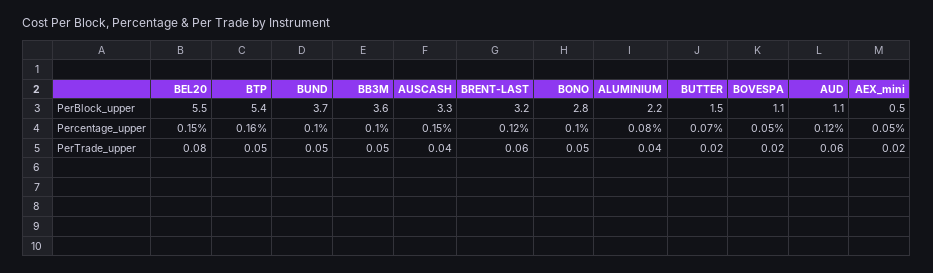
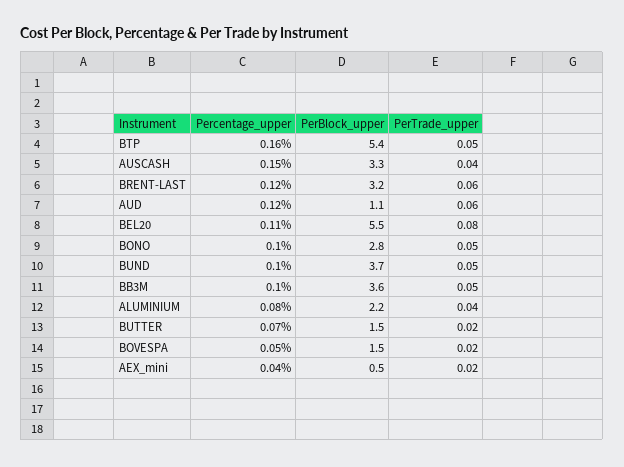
BOVESPA, PerBlock_upper: 1.1 -> 1.5
BEL20, Percentage_upper: 0.15 -> 0.11
AEX_mini, Percentage_upper: 0.05 -> 0.04

